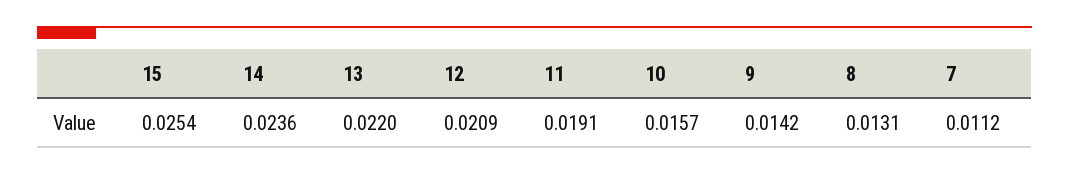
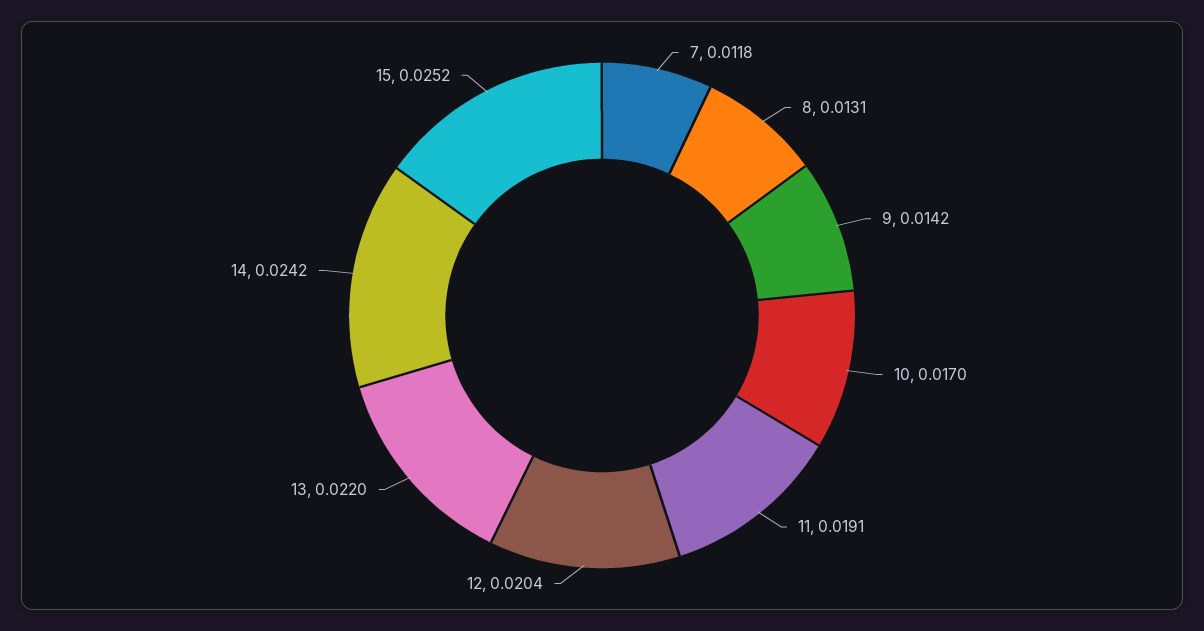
15: 0.0254 -> 0.0252
14: 0.0236 -> 0.0242
12: 0.0209 -> 0.0204
10: 0.0157 -> 0.017
7: 0.0112 -> 0.0118

